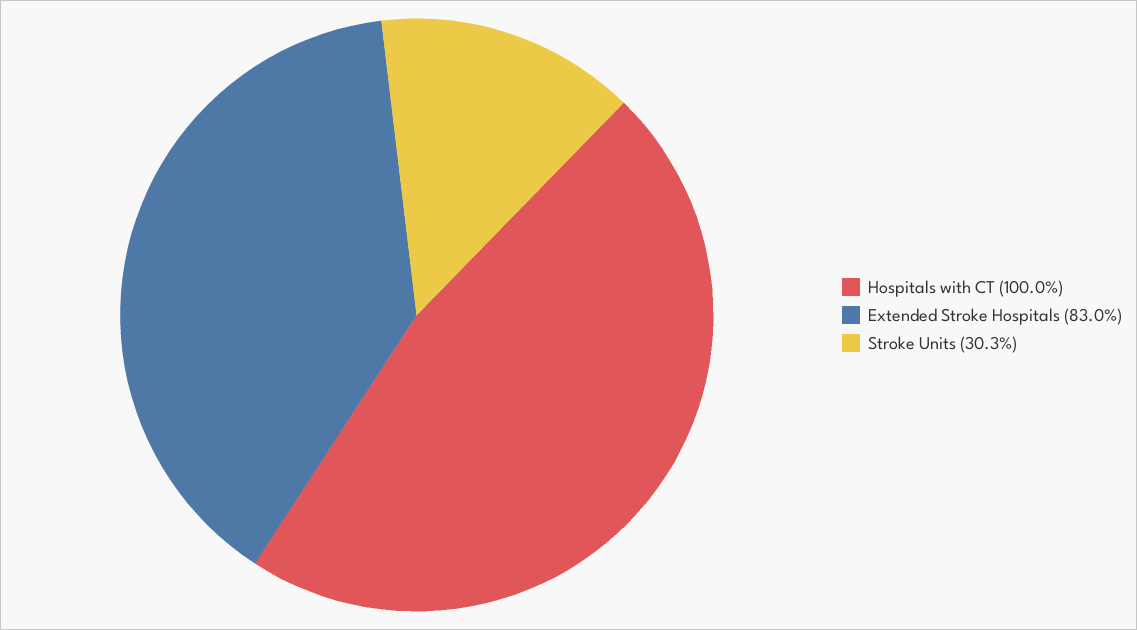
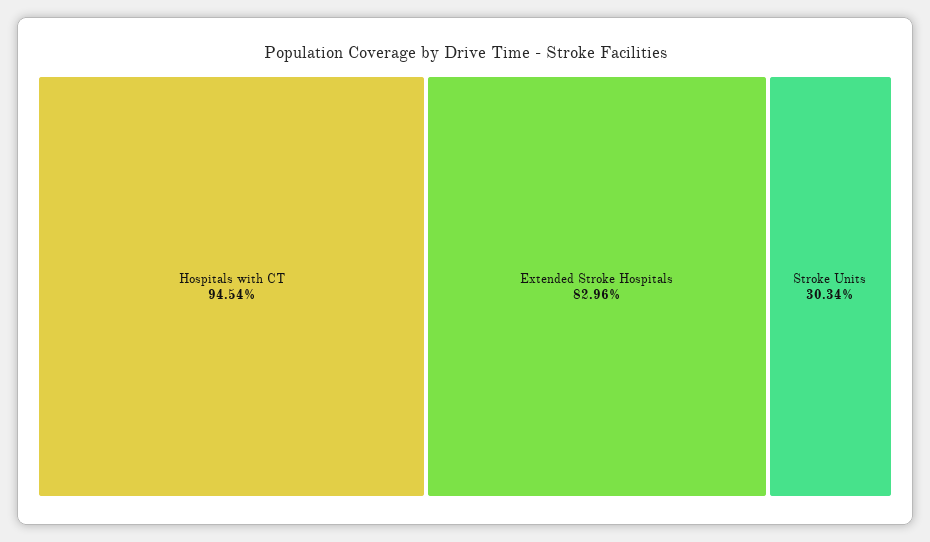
Hospitals with CT: 100 -> 94.54

